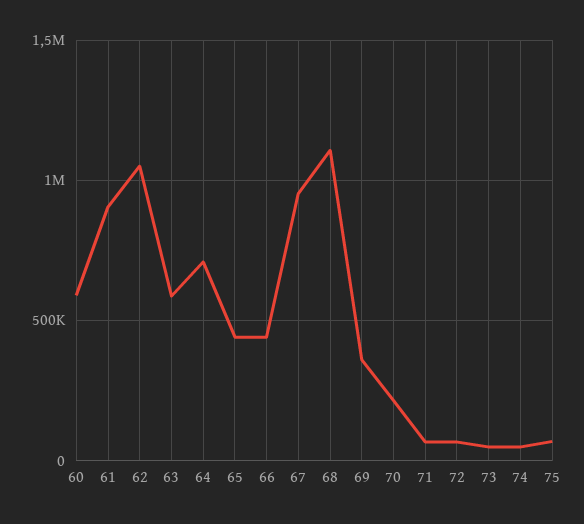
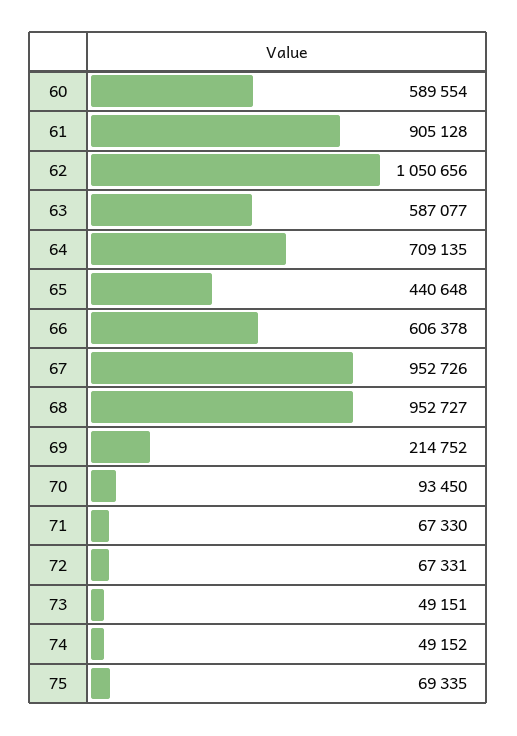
66: 450000 -> 606378
68: 1100000 -> 952727
69: 350000 -> 214752
70: 200000 -> 93450

